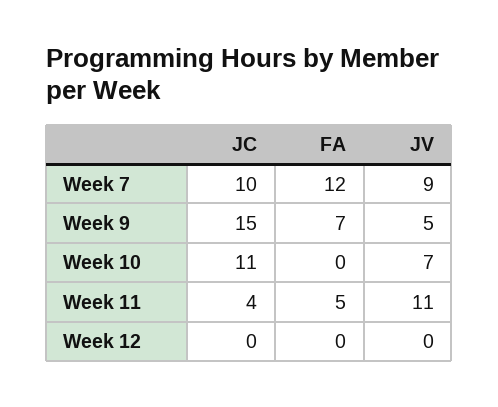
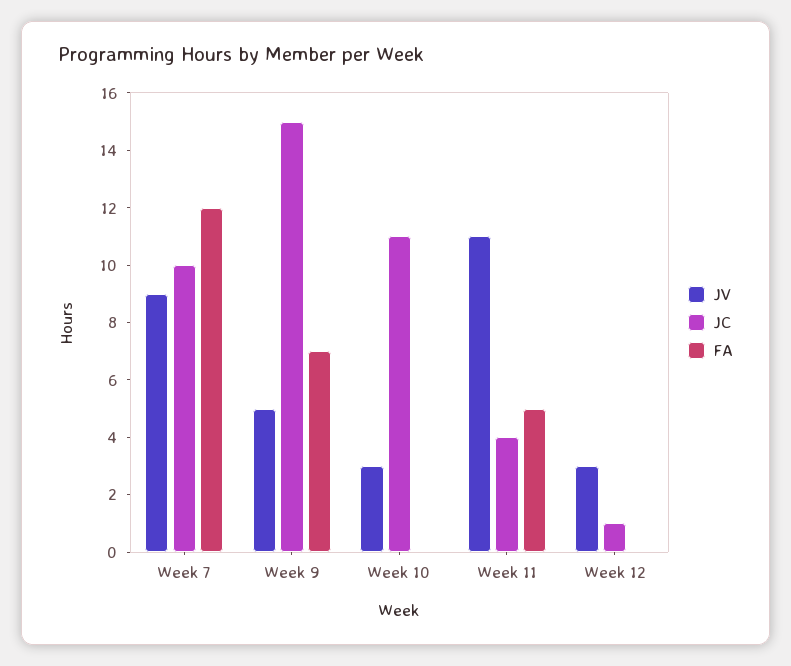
JV, Week 10: 7 -> 3
JC, Week 12: 0 -> 1
JV, Week 12: 0 -> 3

